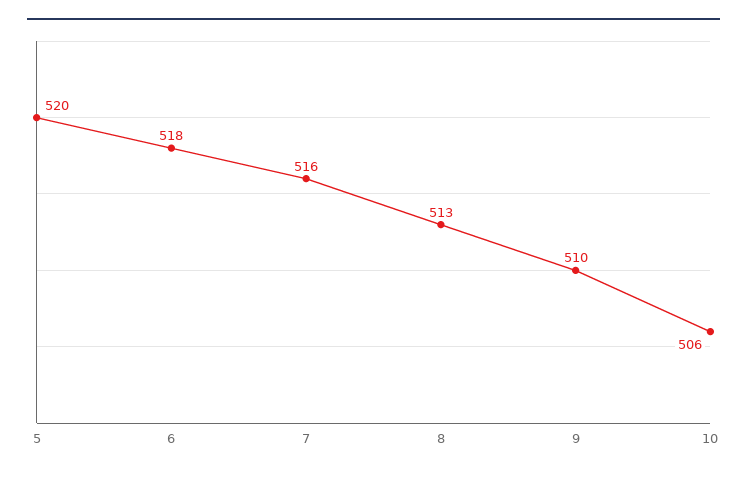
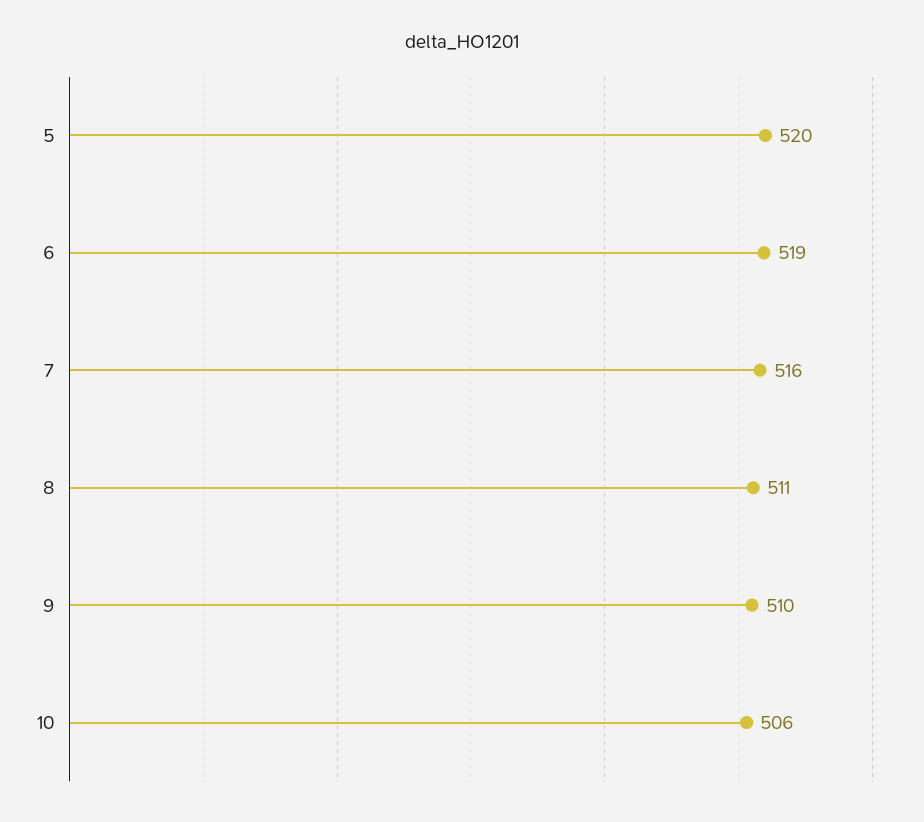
6: 518 -> 519
8: 513 -> 511

